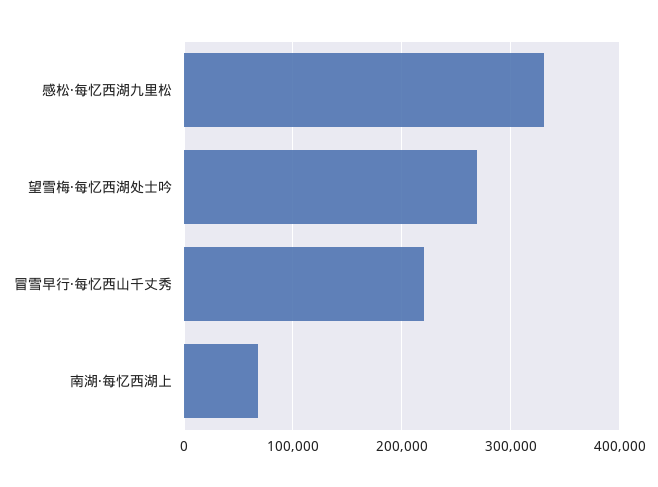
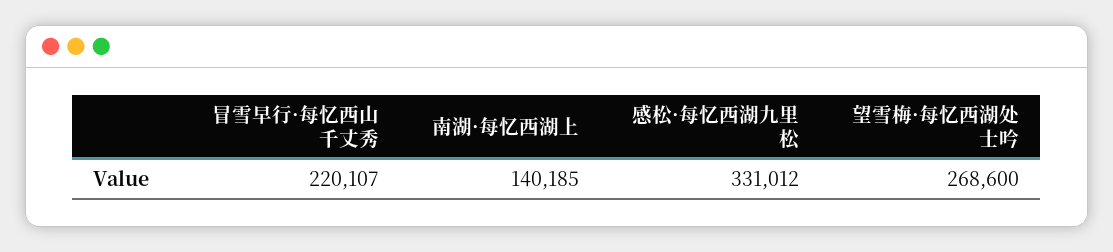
南湖·每忆西湖上: 70000 -> 140185

